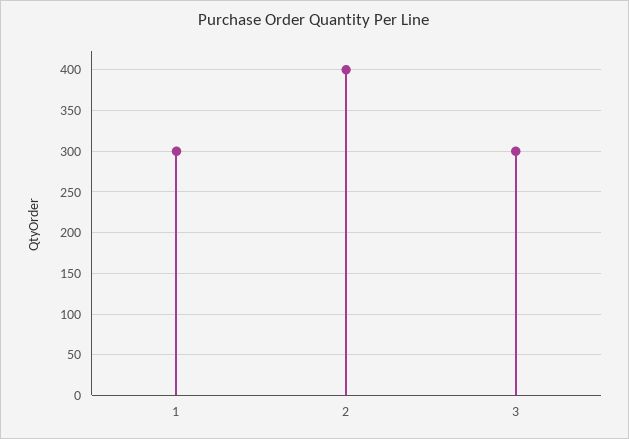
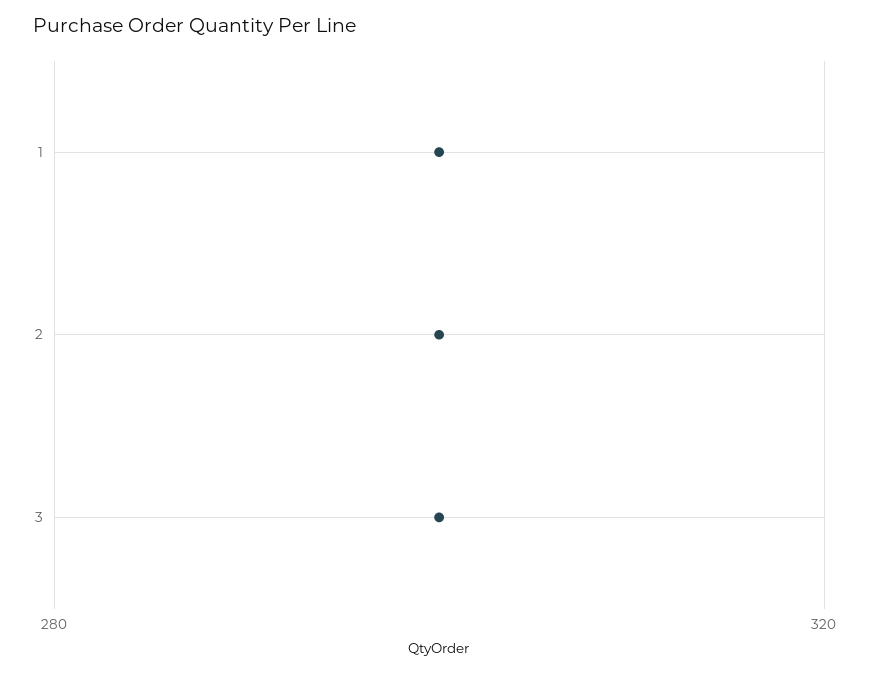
2: 400 -> 300

